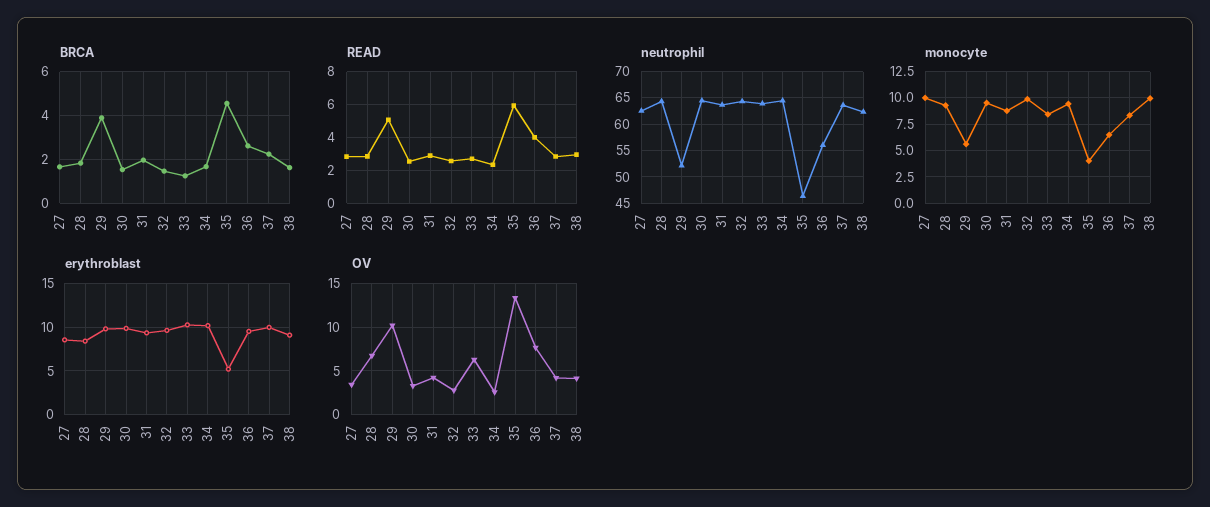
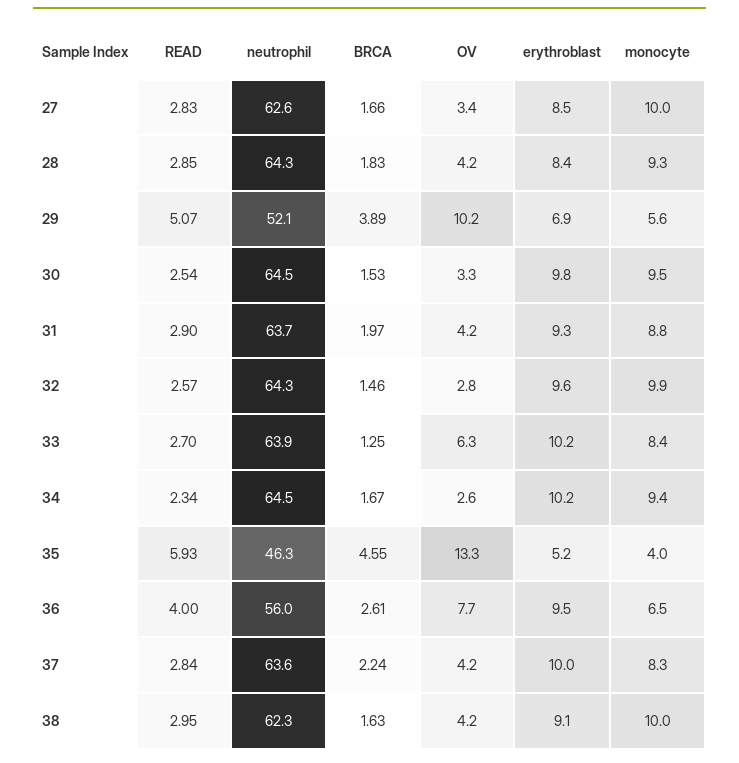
erythroblast, 29: 10 -> 6.9
OV, 28: 7 -> 4.2

